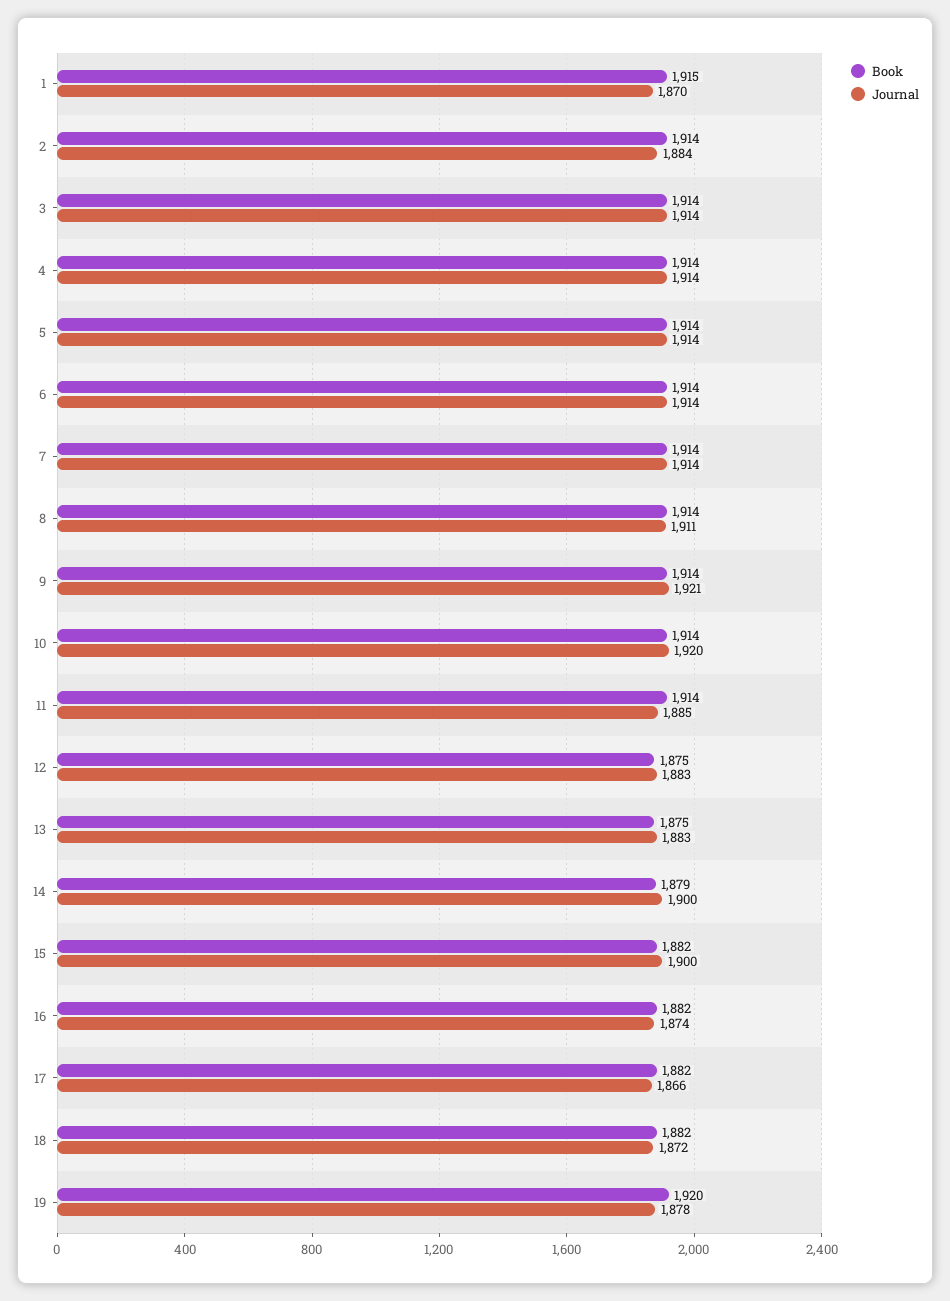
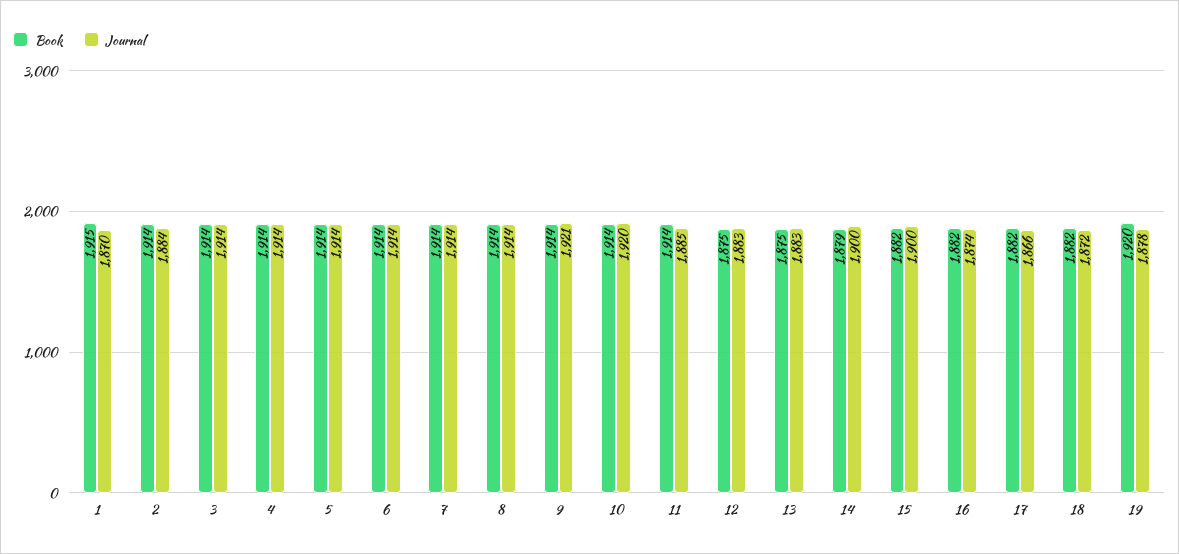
Journal, 8: 1911 -> 1914

